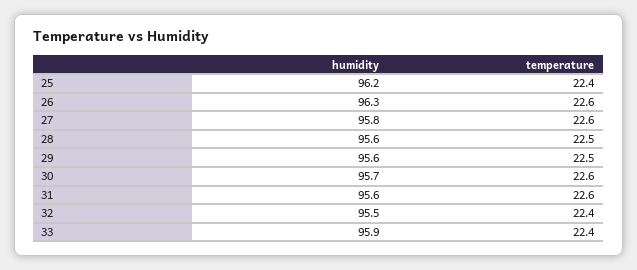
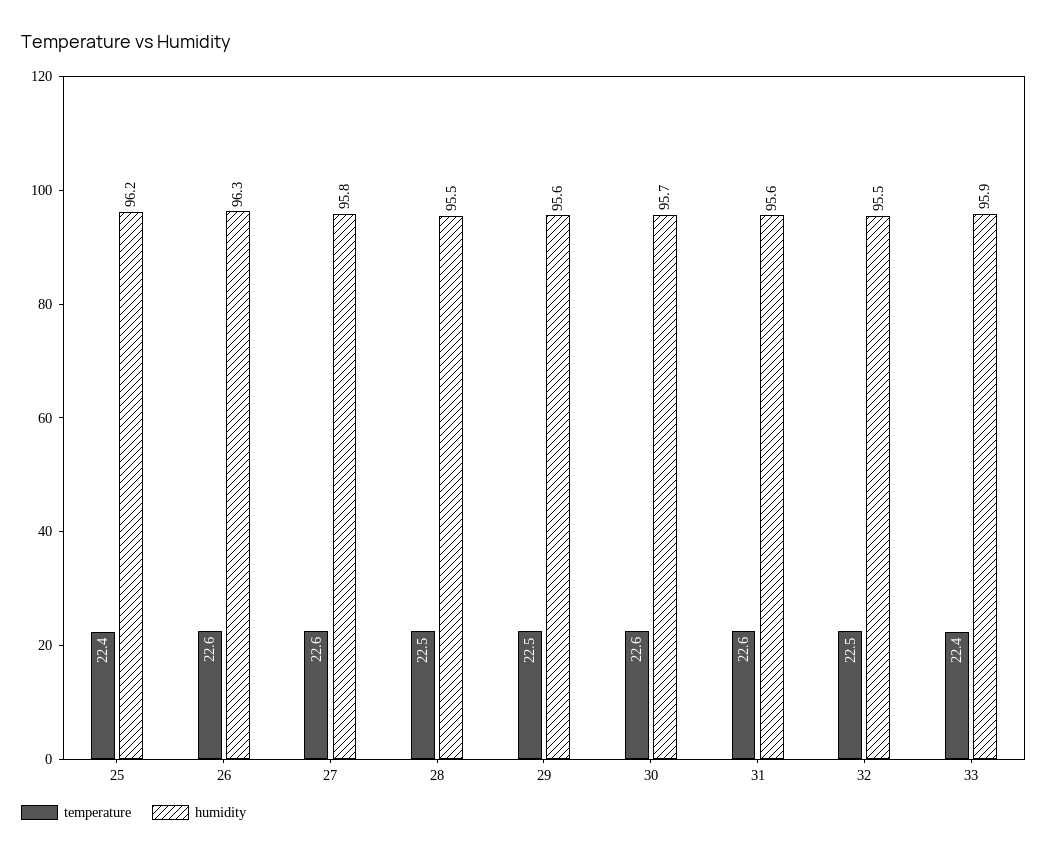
humidity, 28: 95.6 -> 95.5
temperature, 32: 22.4 -> 22.5

